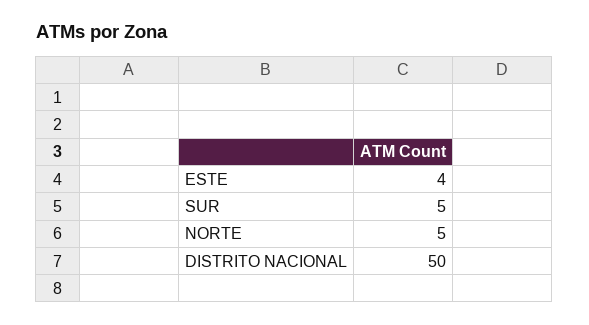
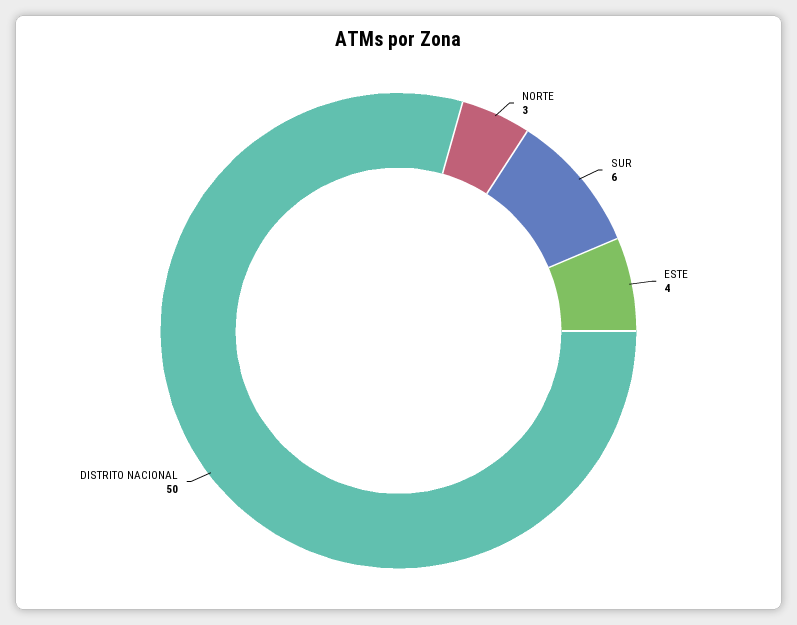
SUR: 5 -> 6
NORTE: 5 -> 3

